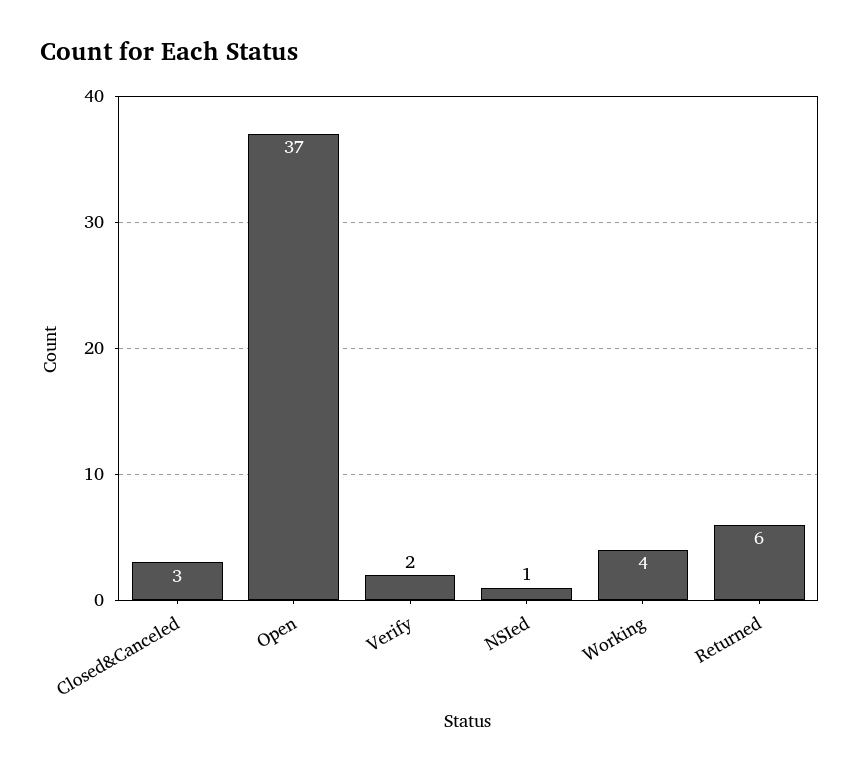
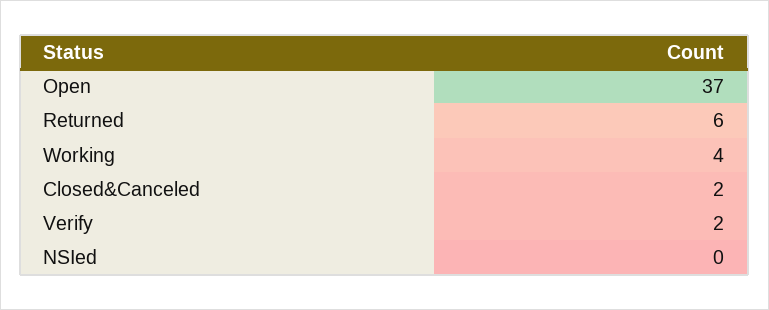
Closed&Canceled: 3 -> 2
NSIed: 1 -> 0

